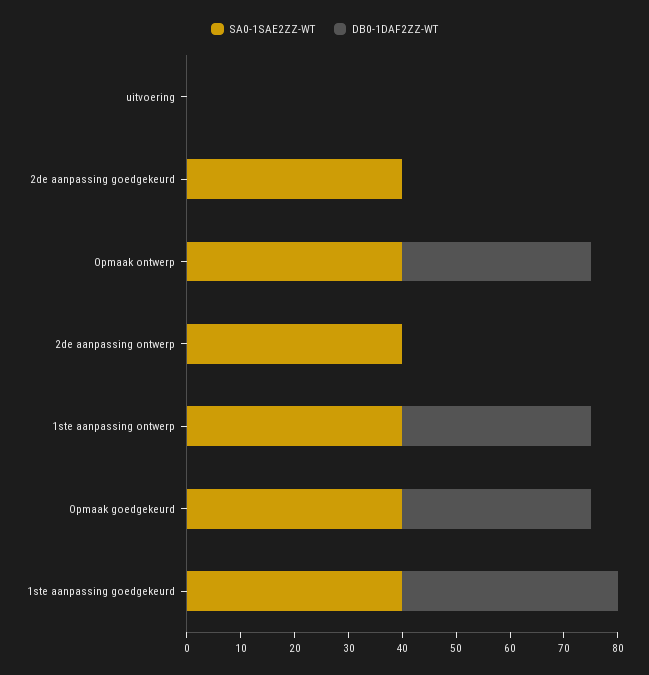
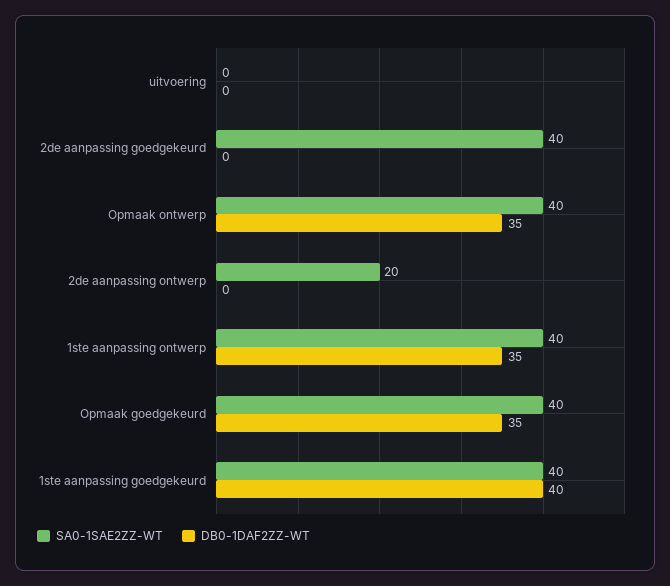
SA0-1SAE2ZZ-WT, 2de aanpassing ontwerp: 40 -> 20

